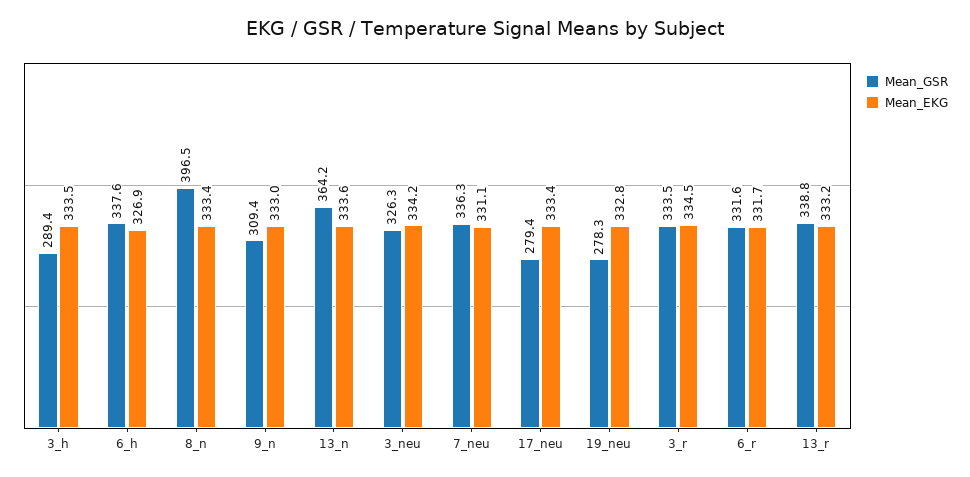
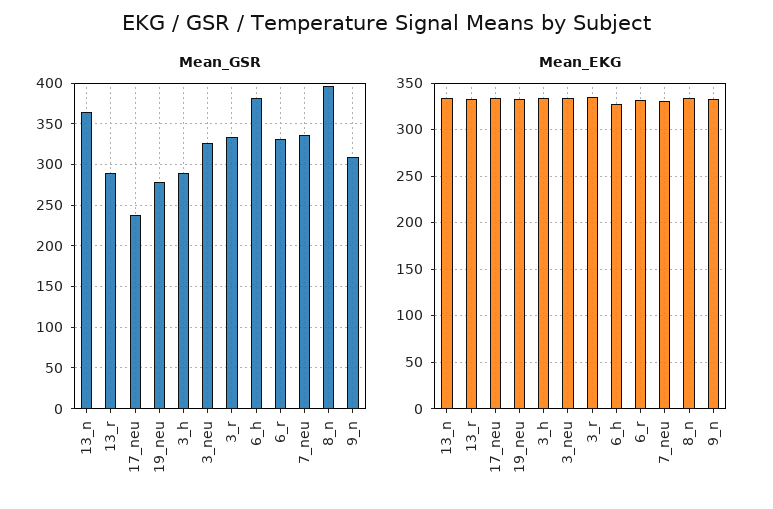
Mean_GSR, 6_h: 337.6 -> 380
Mean_GSR, 17_neu: 279.4 -> 240
Mean_GSR, 13_r: 338.8 -> 290

